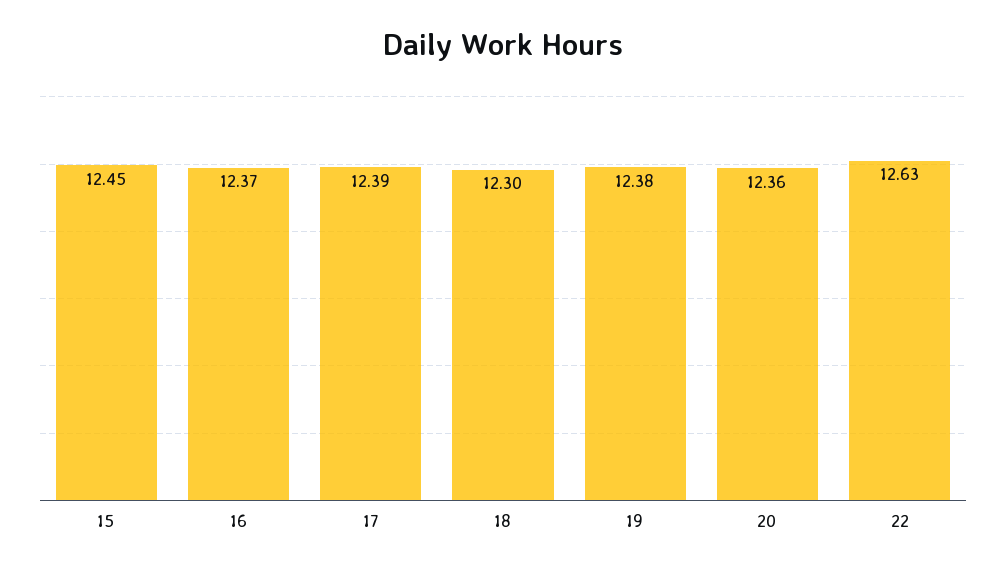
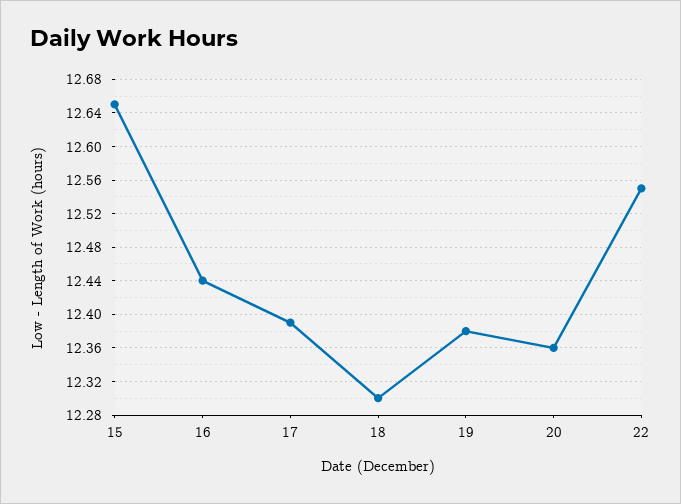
15: 12.45 -> 12.65
16: 12.37 -> 12.44
22: 12.63 -> 12.55

